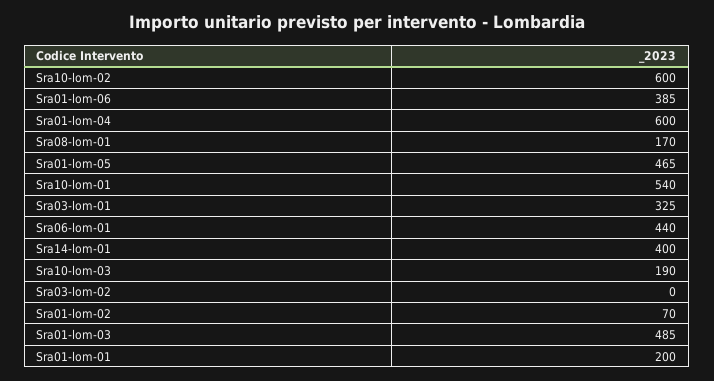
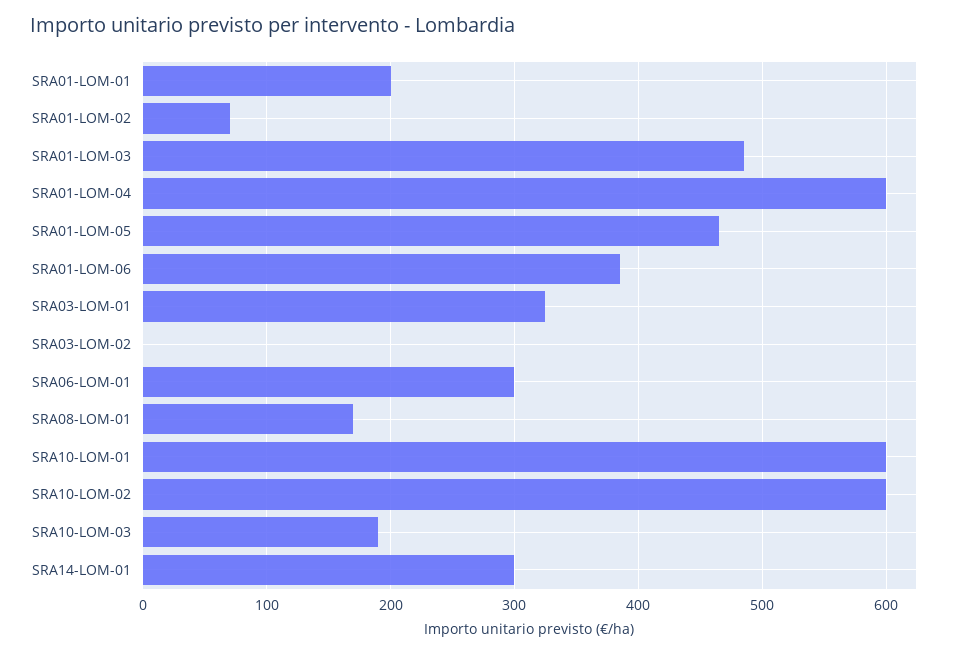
Sra10-lom-01: 540 -> 600
Sra06-lom-01: 440 -> 300
Sra14-lom-01: 400 -> 300

